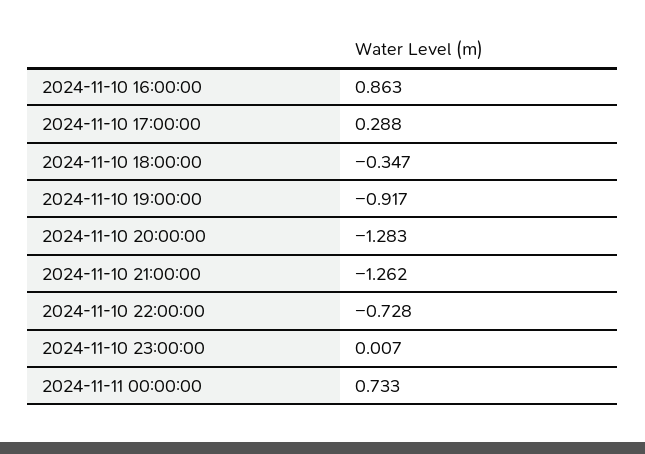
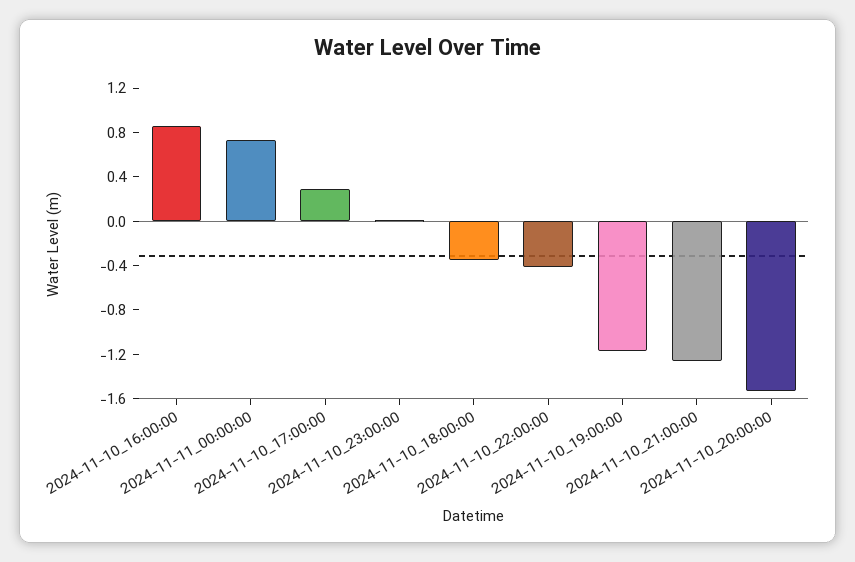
2024-11-10 19:00:00: -0.917 -> -1.2
2024-11-10 20:00:00: -1.283 -> -1.5
2024-11-10 22:00:00: -0.728 -> -0.4

